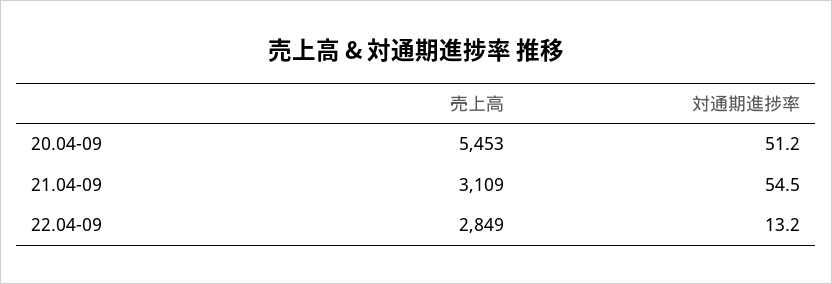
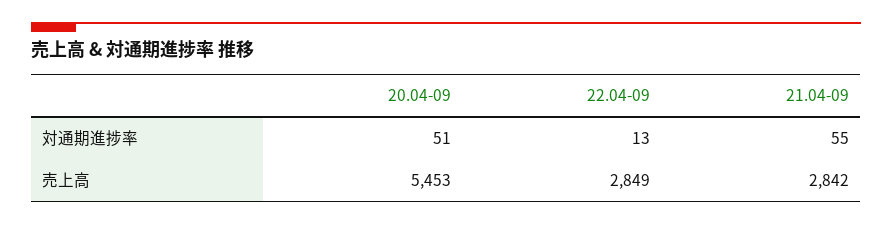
売上高, 21.04-09: 3109 -> 2842

